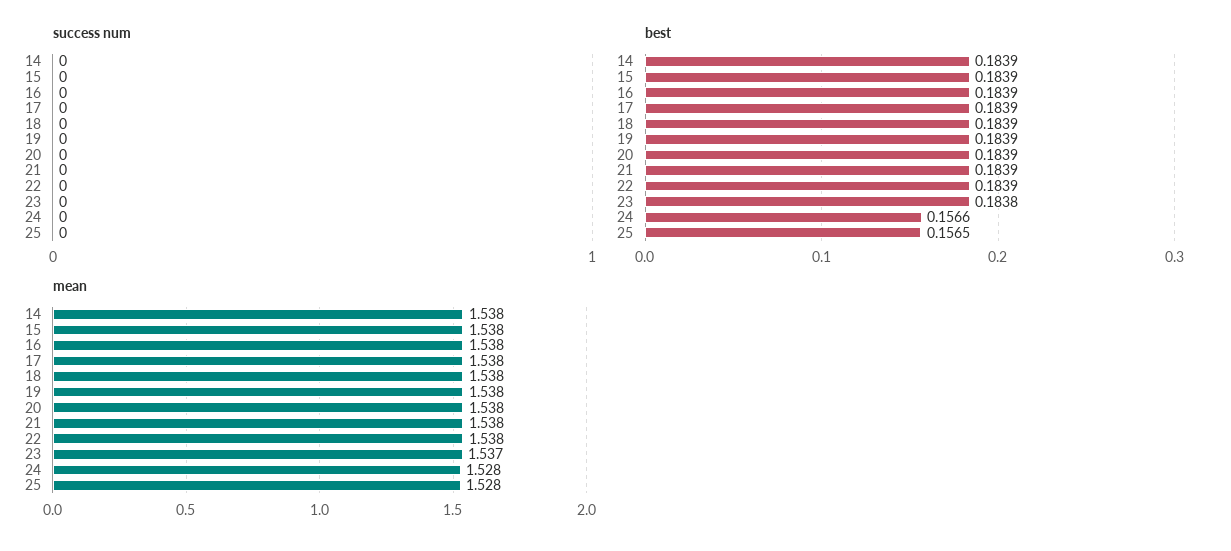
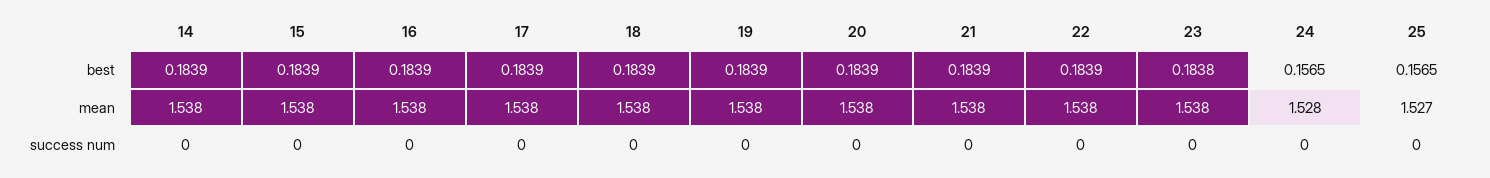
best, 24: 0.1566 -> 0.1565
mean, 23: 1.537 -> 1.538
mean, 25: 1.528 -> 1.527

